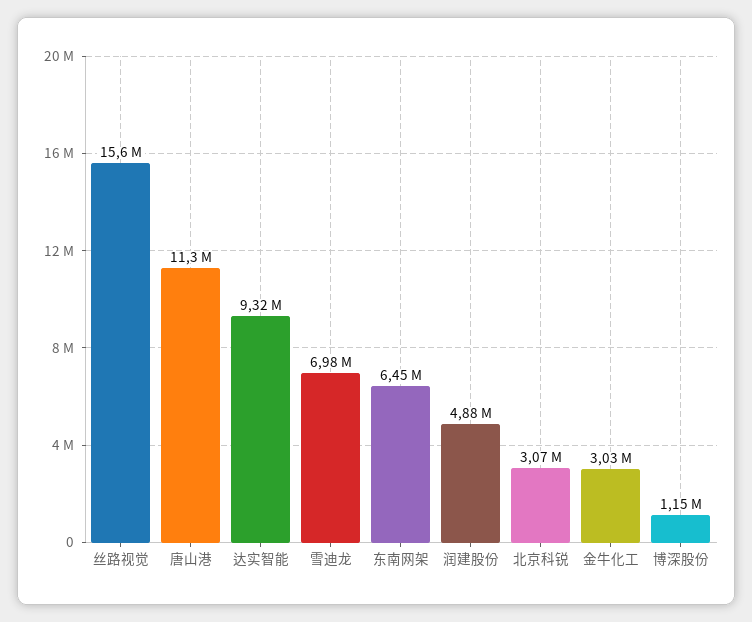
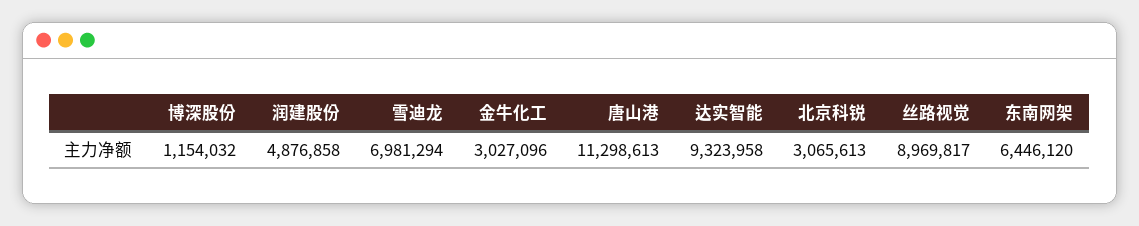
丝路视觉: 15600000 -> 8969817

